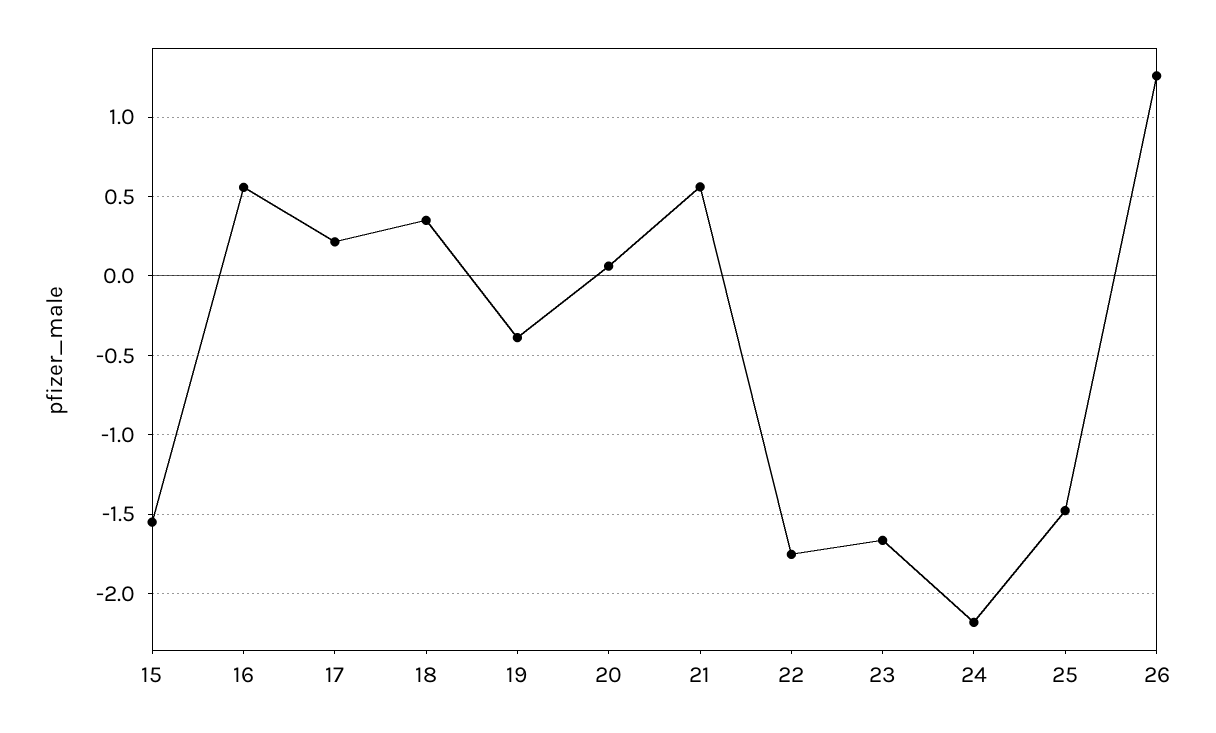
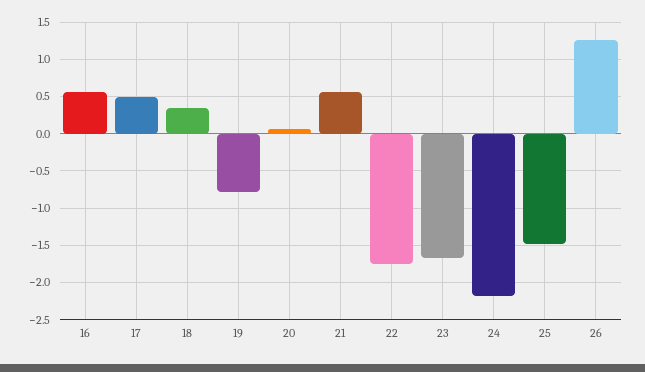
15: -1.55 -> none
17: 0.2 -> 0.5
19: -0.4 -> -0.8

